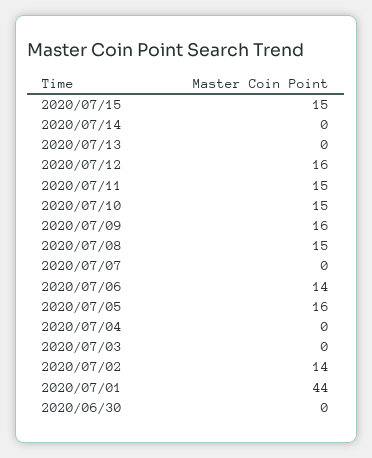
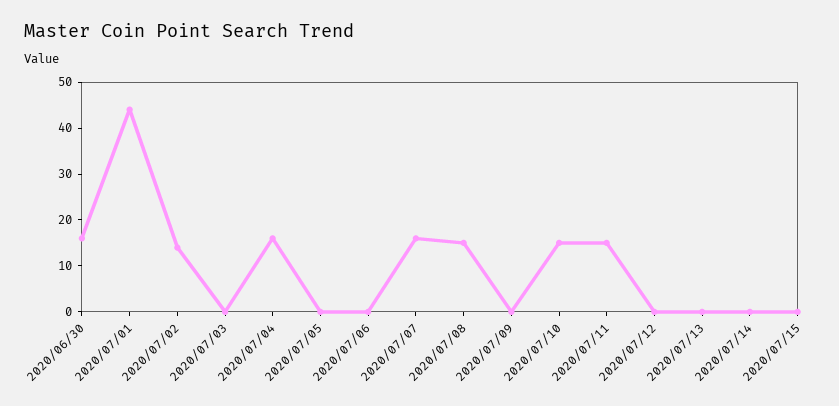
2020/07/15: 15 -> 0
2020/07/12: 16 -> 0
2020/07/09: 16 -> 0
2020/07/07: 0 -> 15
2020/07/06: 14 -> 0
2020/07/05: 16 -> 0
2020/07/04: 0 -> 15
2020/06/30: 0 -> 15

